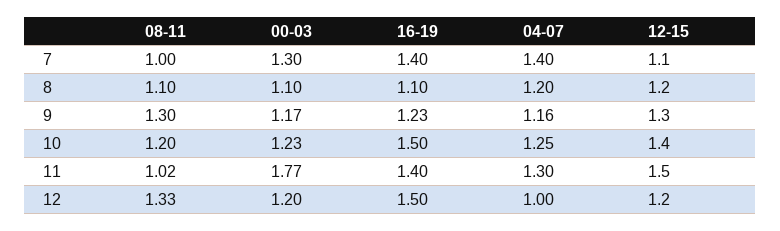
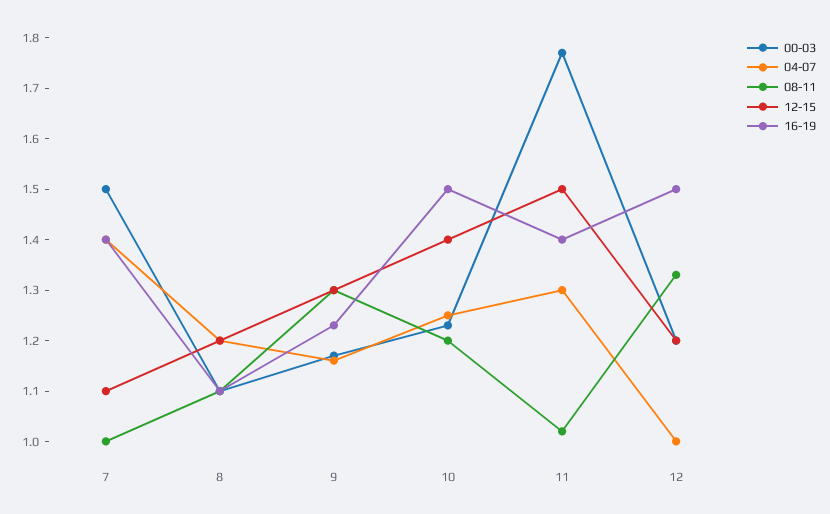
00-03, 7: 1.3 -> 1.5

